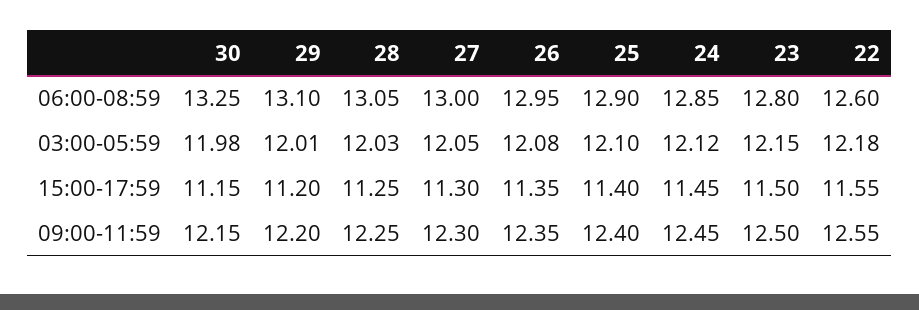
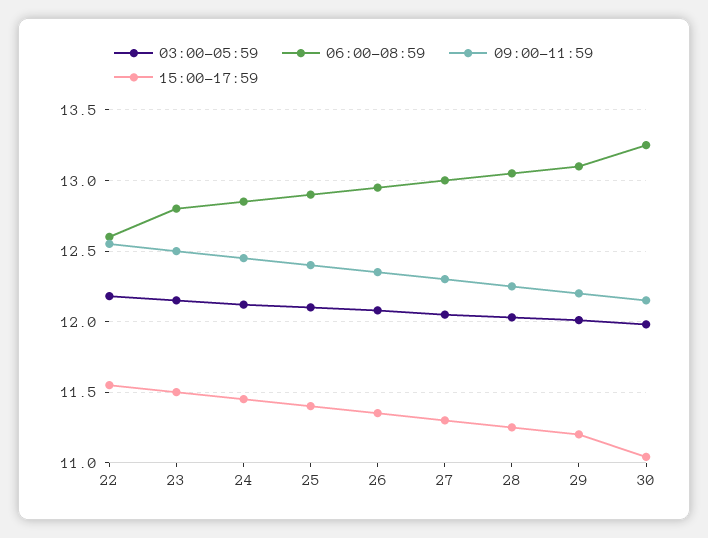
15:00-17:59, 30: 11.15 -> 11.05

